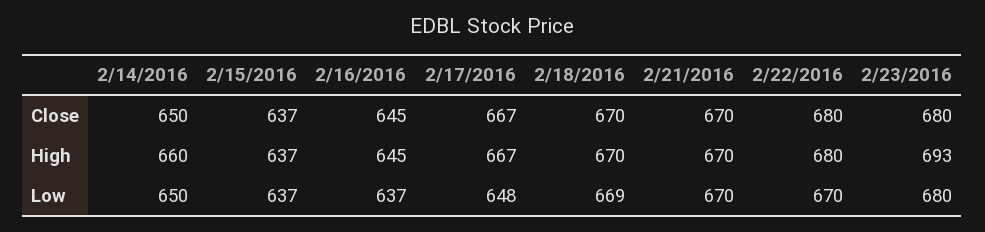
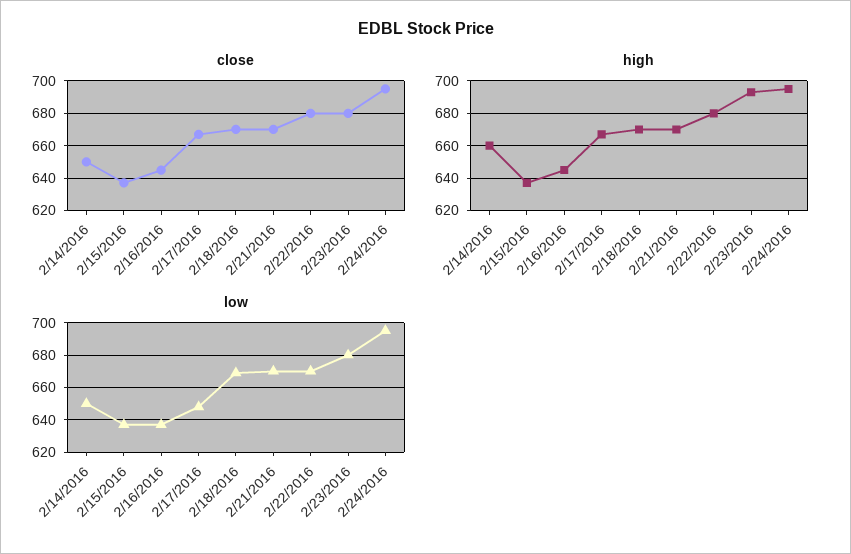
Close, 2/24/2016: none -> 695
High, 2/24/2016: none -> 695
Low, 2/24/2016: none -> 695

